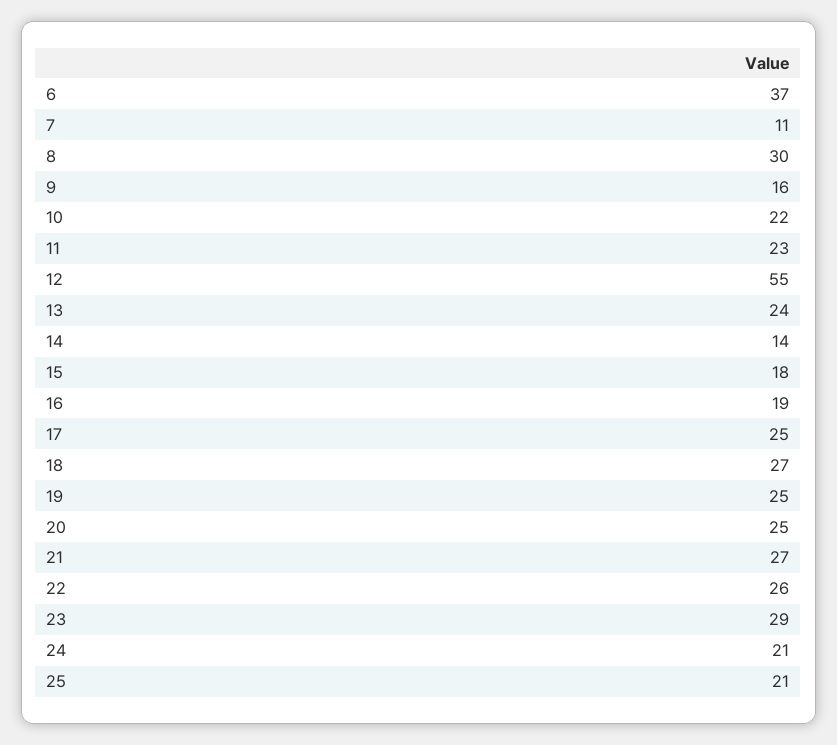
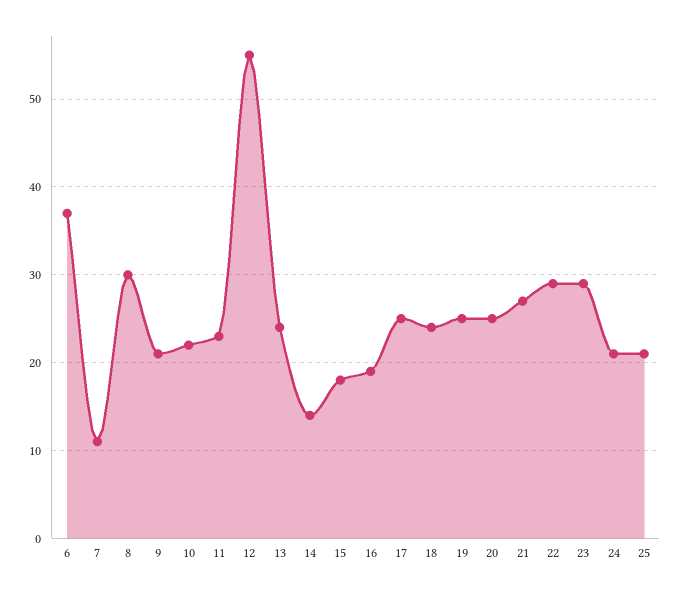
9: 16 -> 21
18: 27 -> 24
22: 26 -> 29

